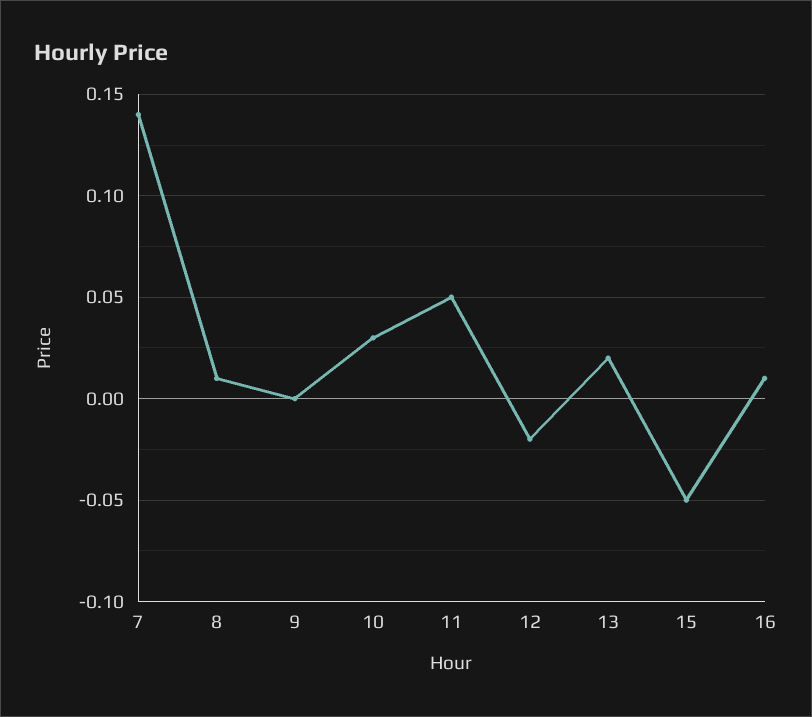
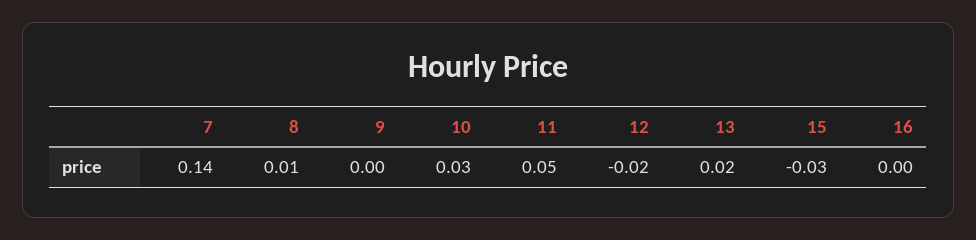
15: -0.05 -> -0.03
16: 0.01 -> 0

